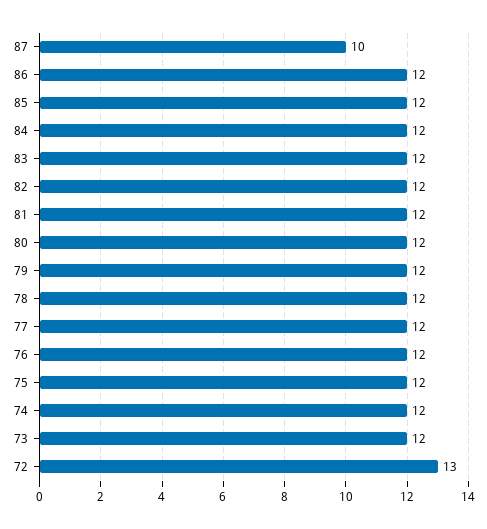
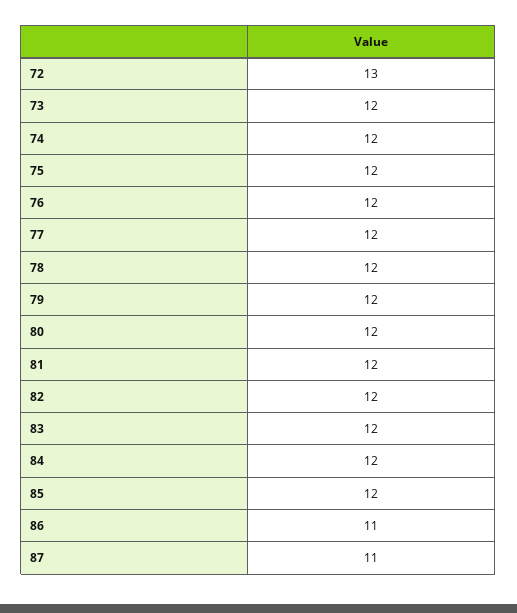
87: 10 -> 11
86: 12 -> 11

